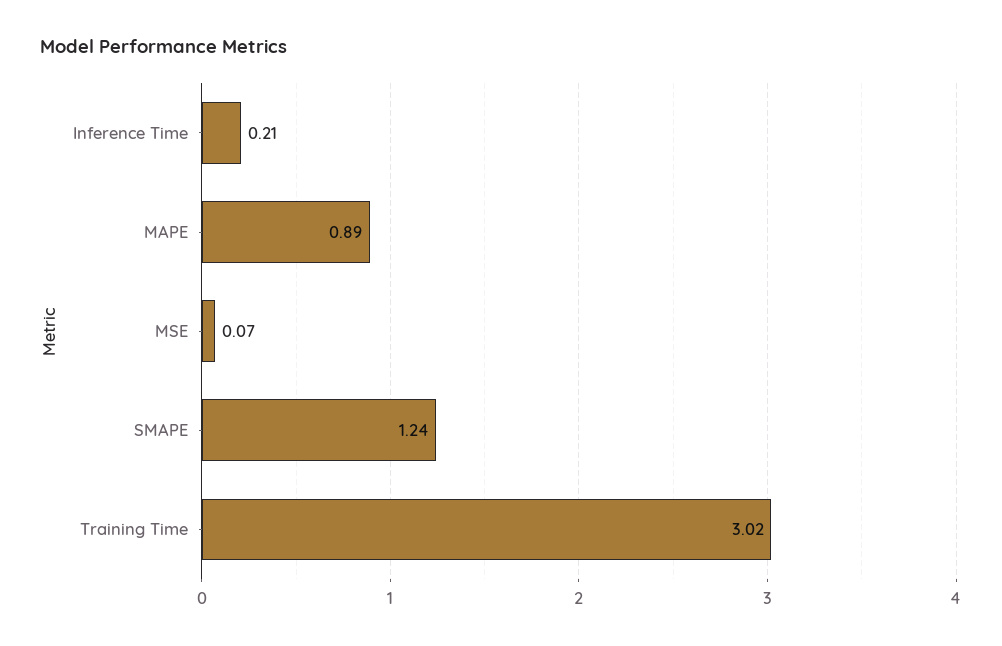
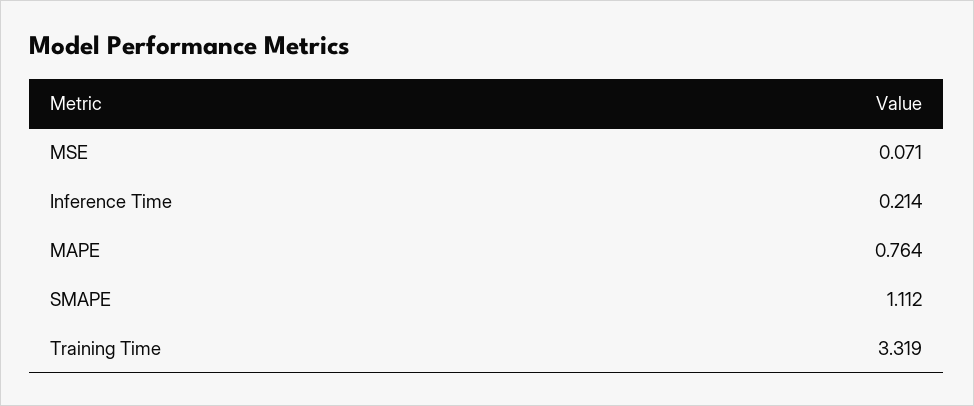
MAPE: 0.89 -> 0.764
SMAPE: 1.24 -> 1.112
Training Time: 3.02 -> 3.319

